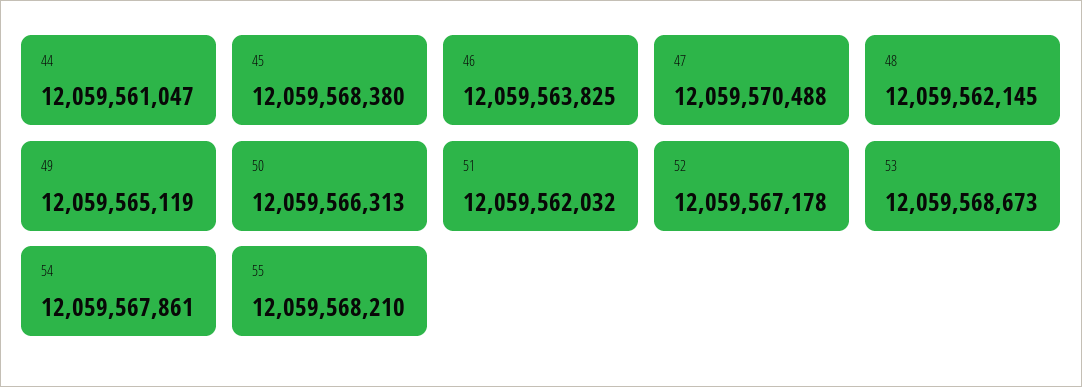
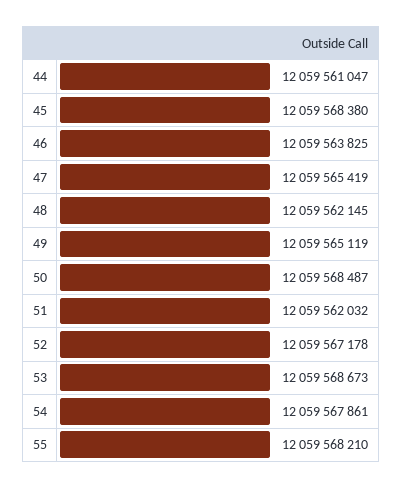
47: 12059570488 -> 12059565419
50: 12059566313 -> 12059568487

